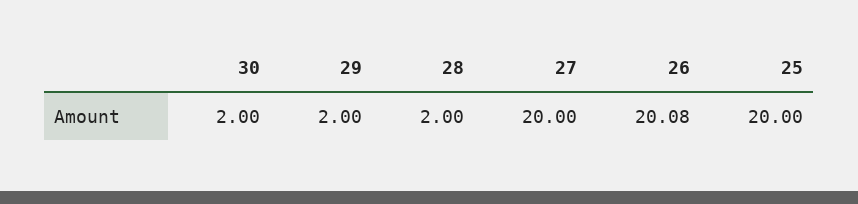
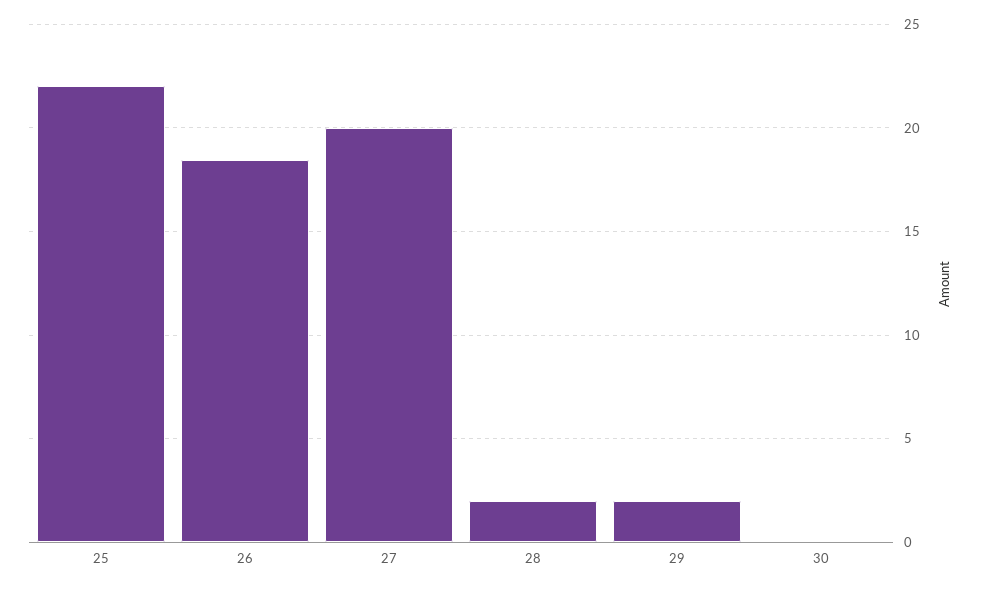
30: 2 -> 0
26: 20.08 -> 18.5
25: 20 -> 22

